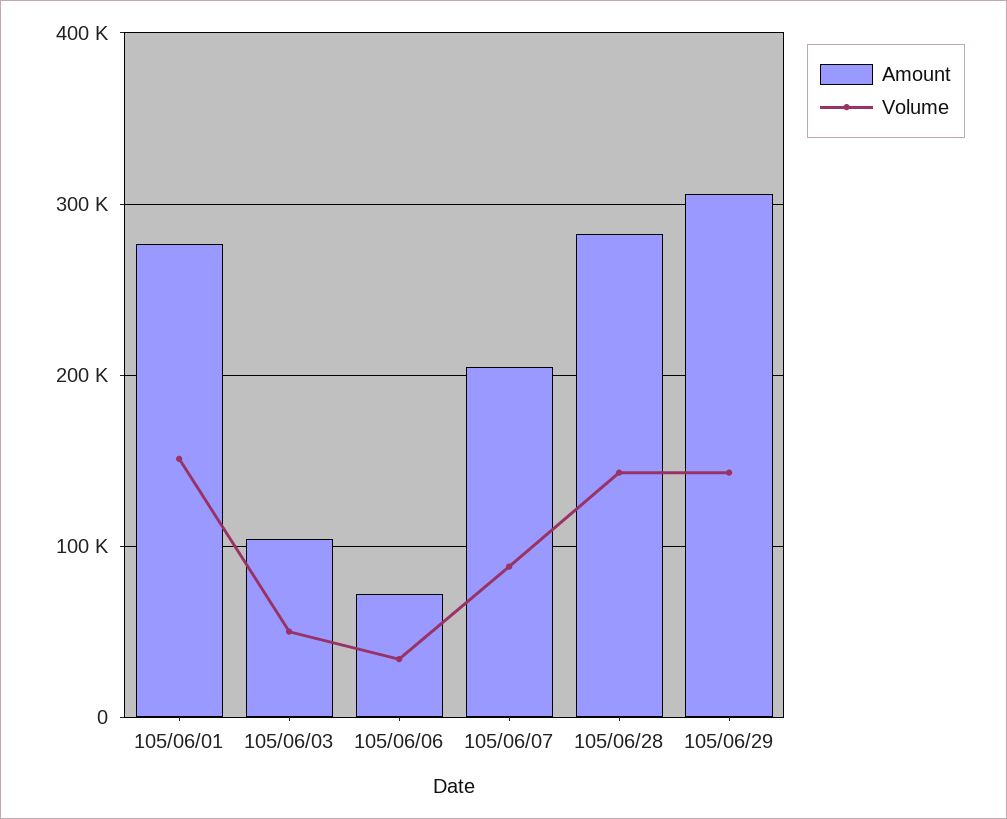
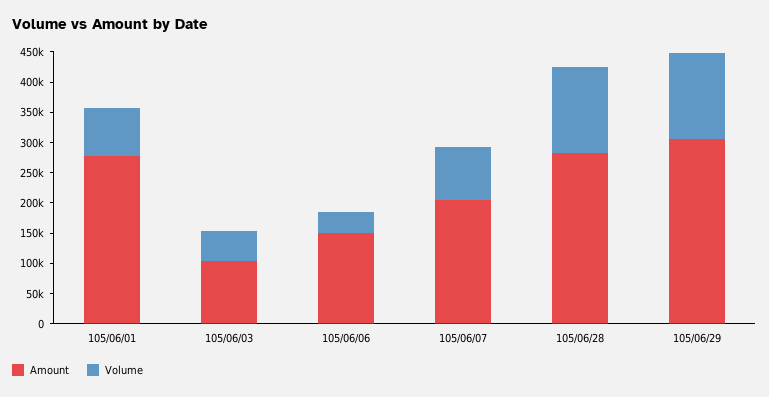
Volume, 105/06/01: 150000 -> 75000
Amount, 105/06/06: 70000 -> 150000

